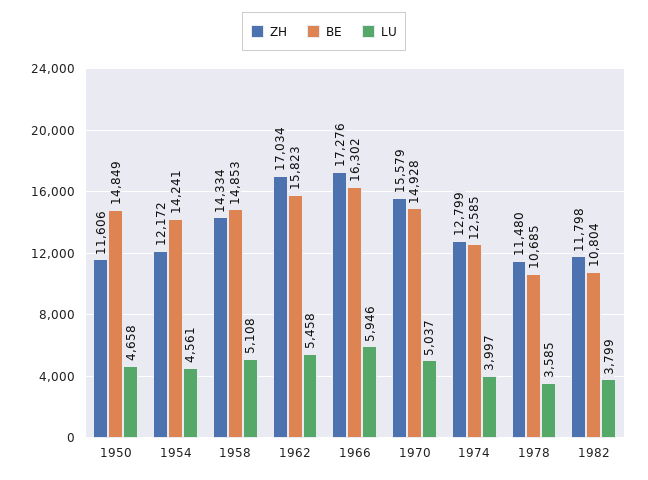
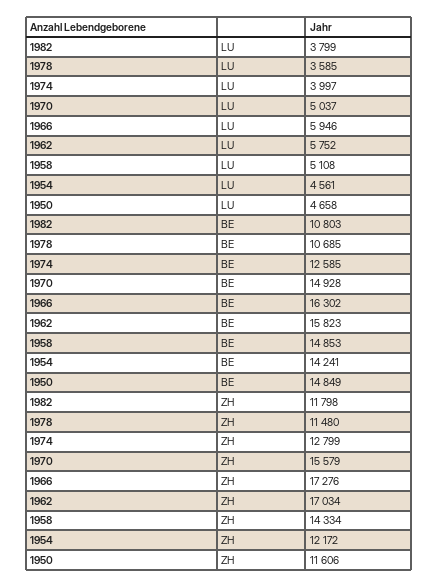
LU, 1962: 5458 -> 5752
BE, 1982: 10804 -> 10803

